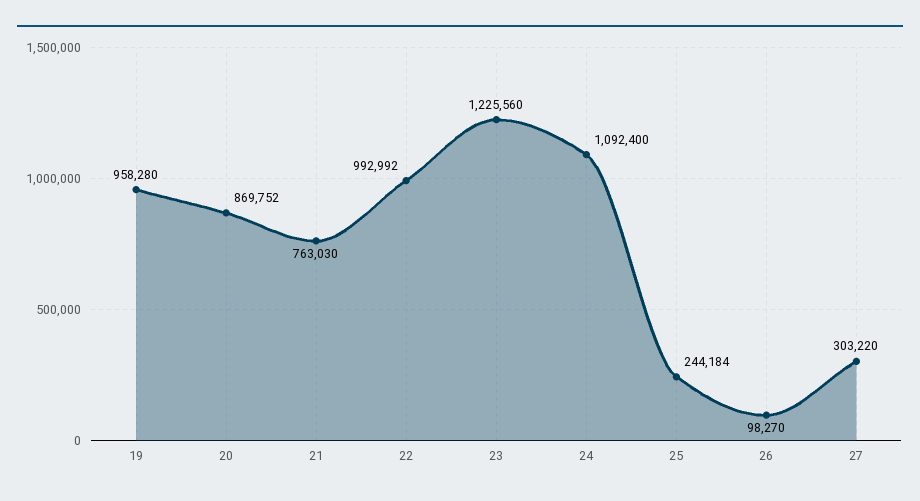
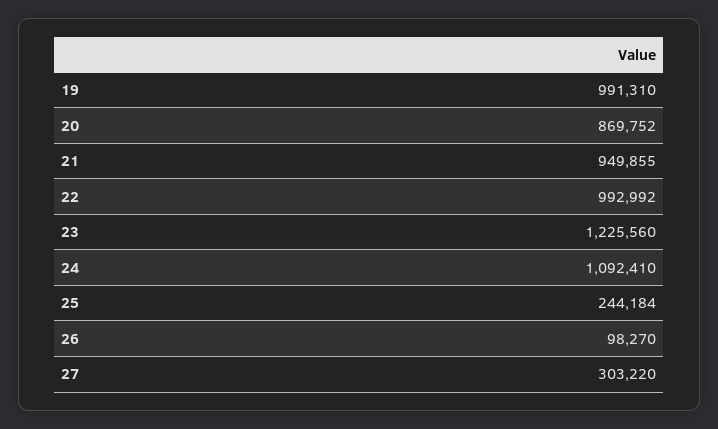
19: 958280 -> 991310
21: 763030 -> 949855
24: 1092400 -> 1092410

